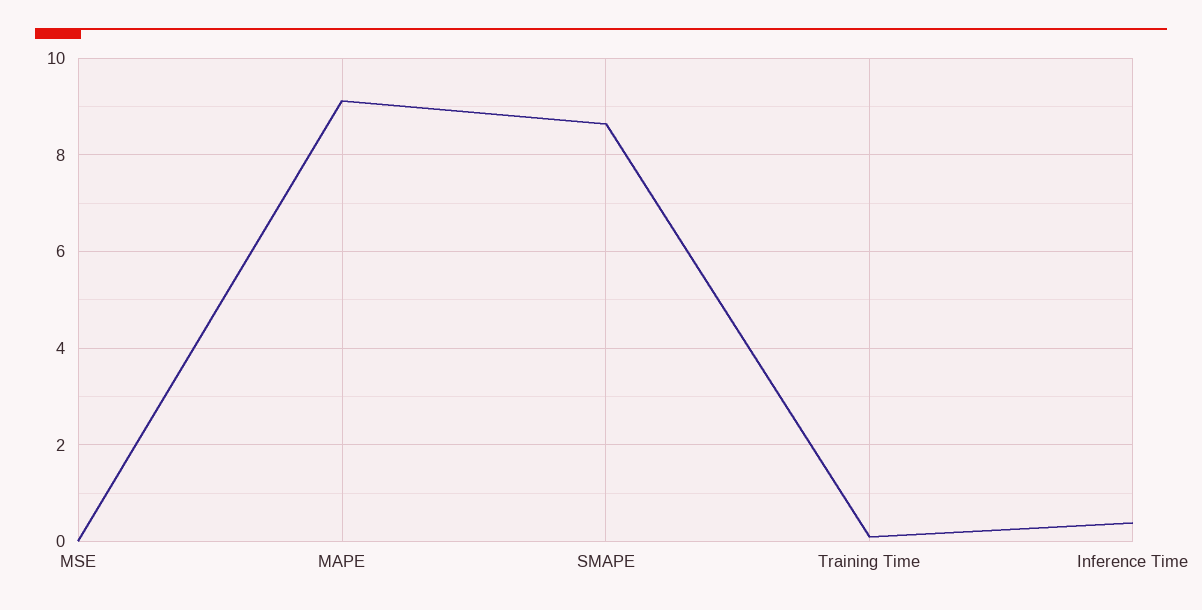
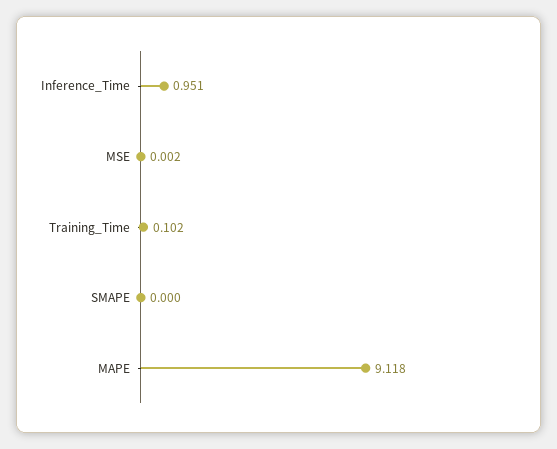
SMAPE: 8.6 -> 0
Inference Time: 0.4 -> 0.951

